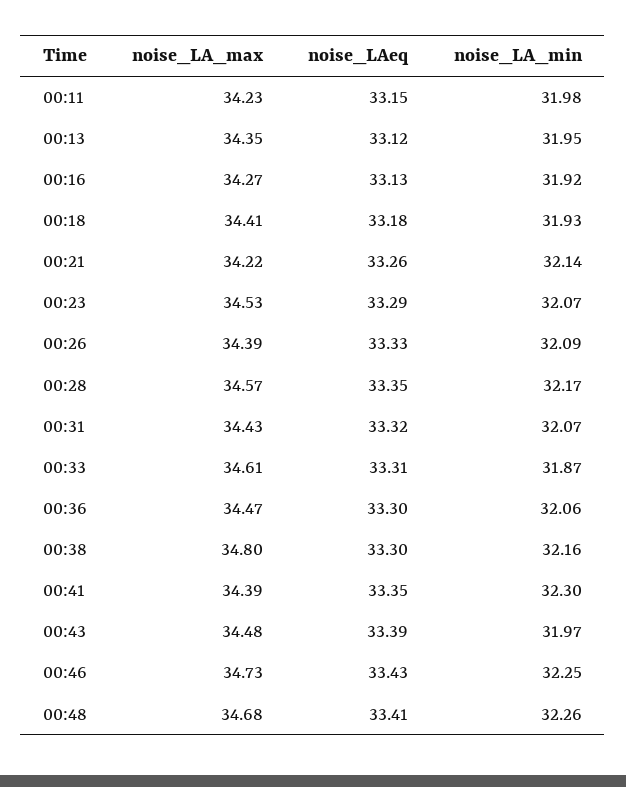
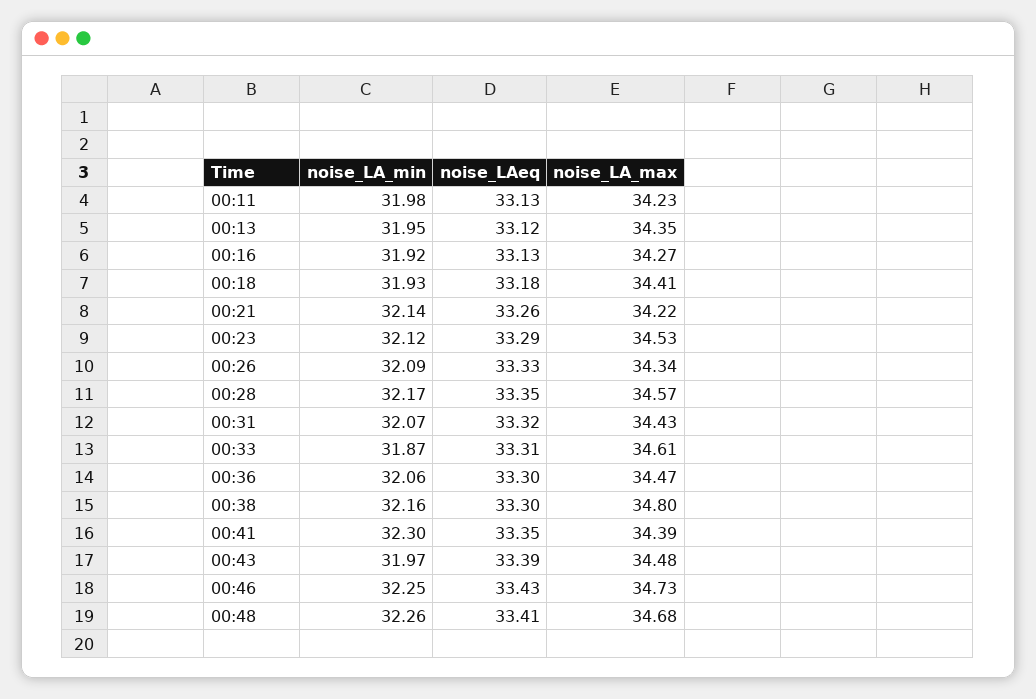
noise_LAeq, 00:11: 33.15 -> 33.13
noise_LA_min, 00:23: 32.07 -> 32.12
noise_LA_max, 00:26: 34.39 -> 34.34

